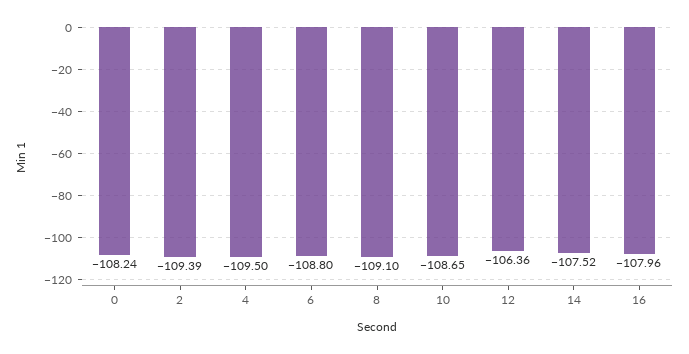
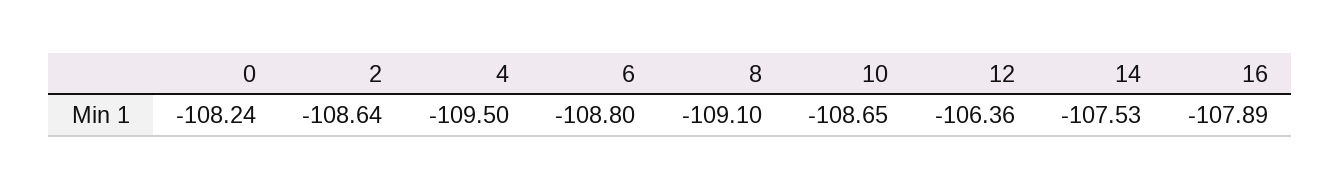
2: -109.39 -> -108.64
14: -107.52 -> -107.53
16: -107.96 -> -107.89

